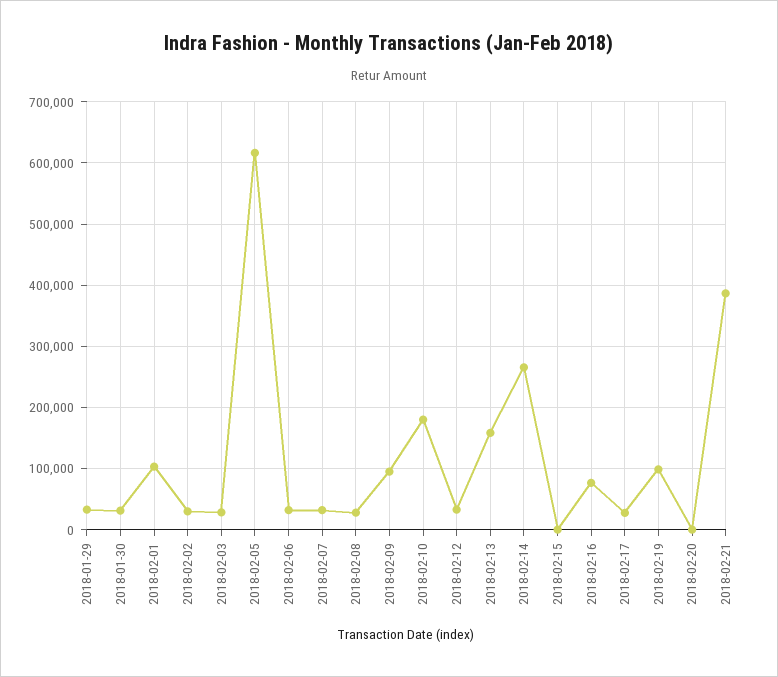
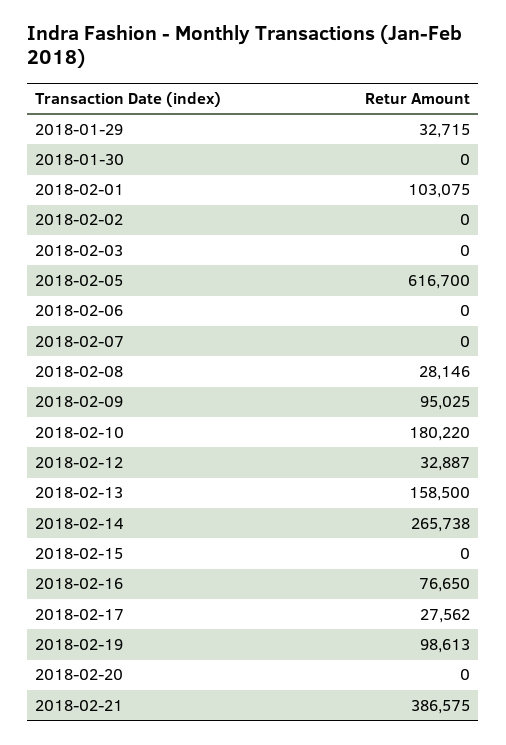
2018-01-30: 30000 -> 0
2018-02-02: 30000 -> 0
2018-02-03: 30000 -> 0
2018-02-06: 30000 -> 0
2018-02-07: 30000 -> 0

